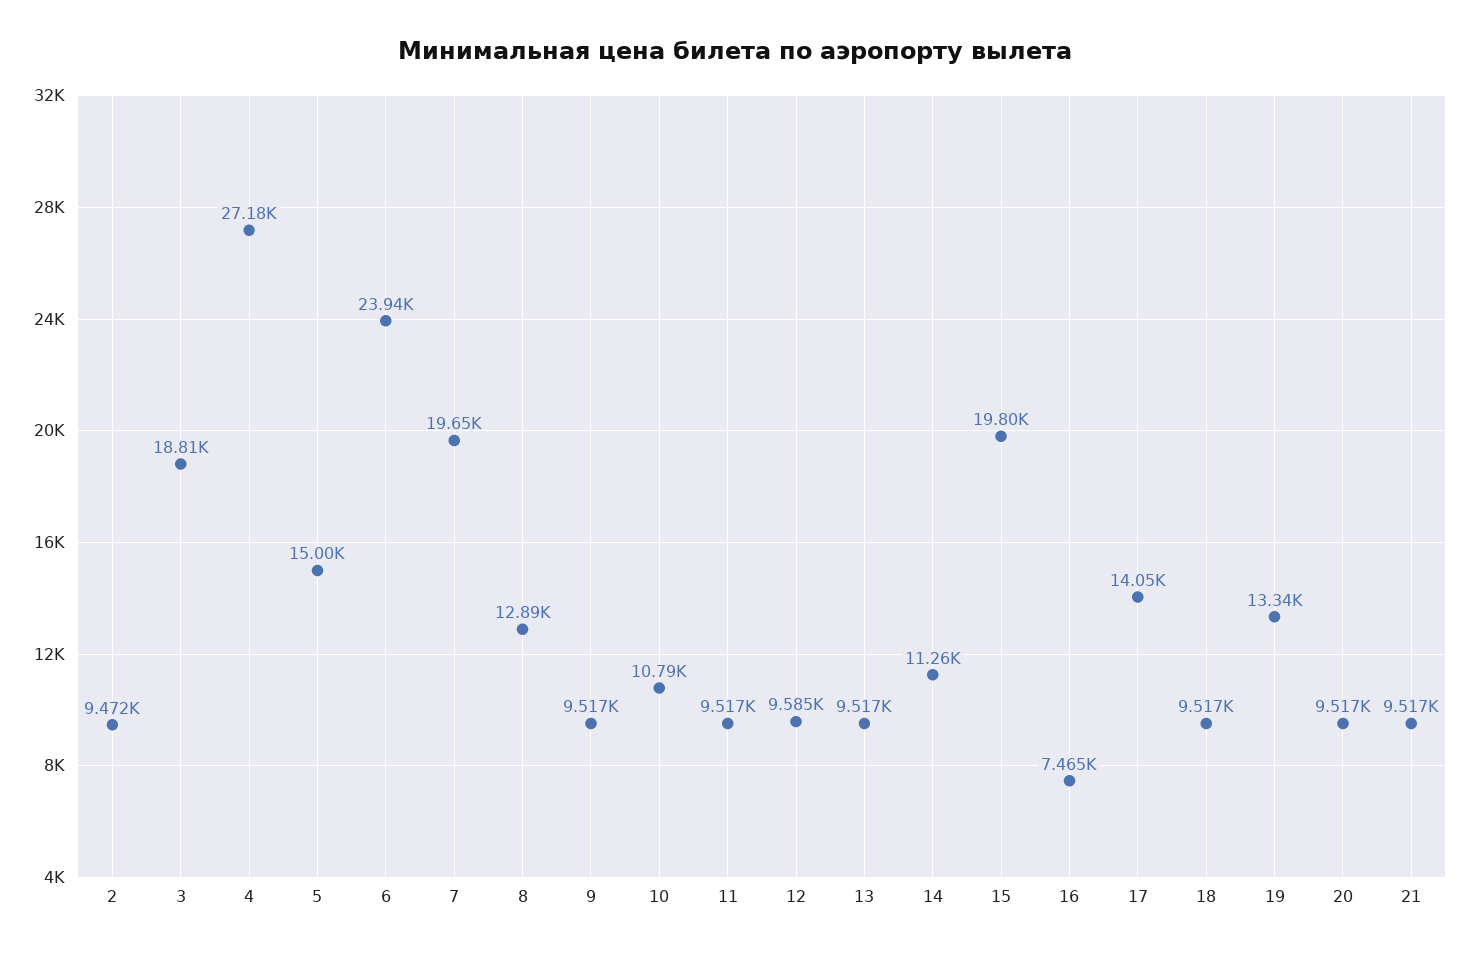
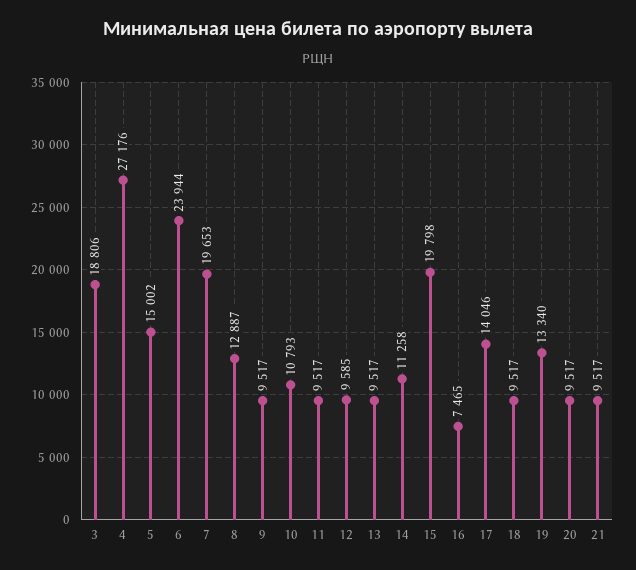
2: 9472 -> none

